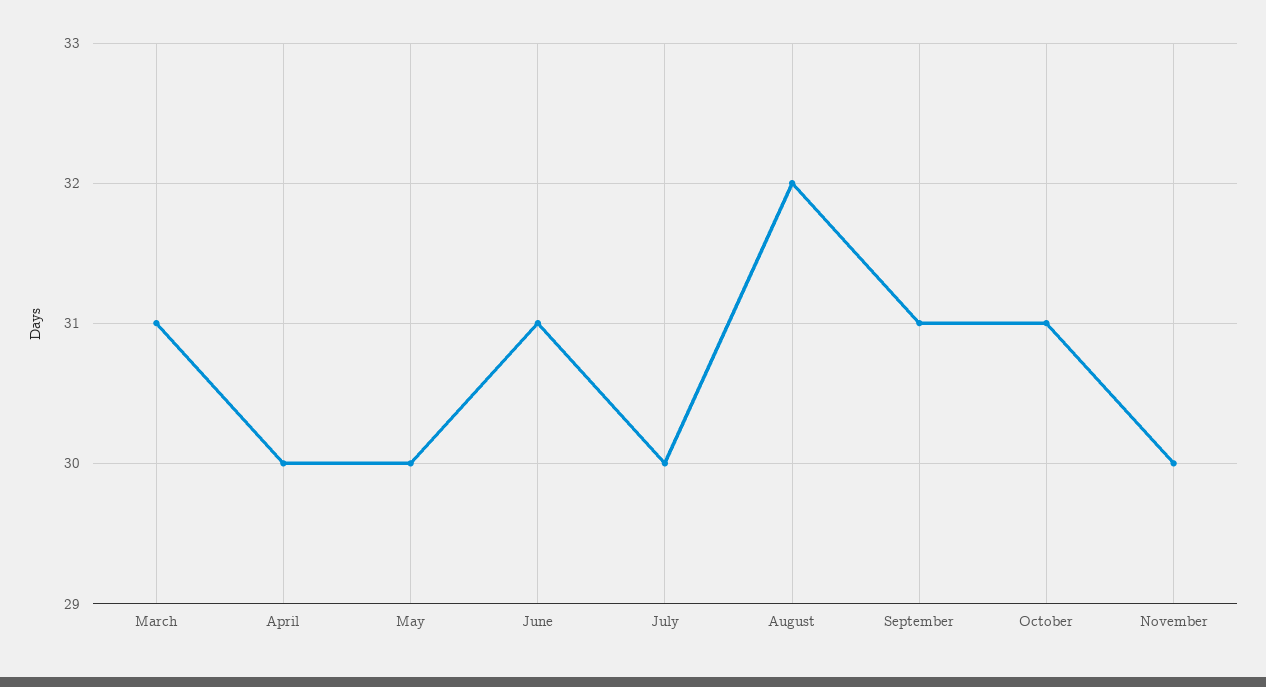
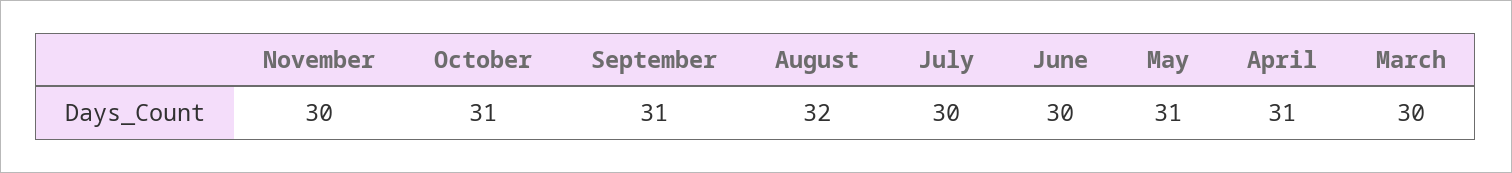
March: 31 -> 30
April: 30 -> 31
May: 30 -> 31
June: 31 -> 30

